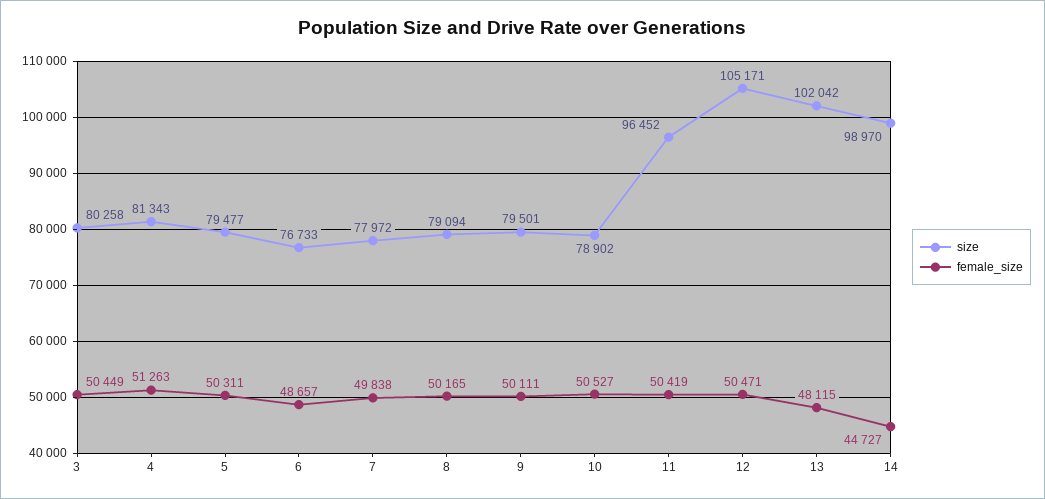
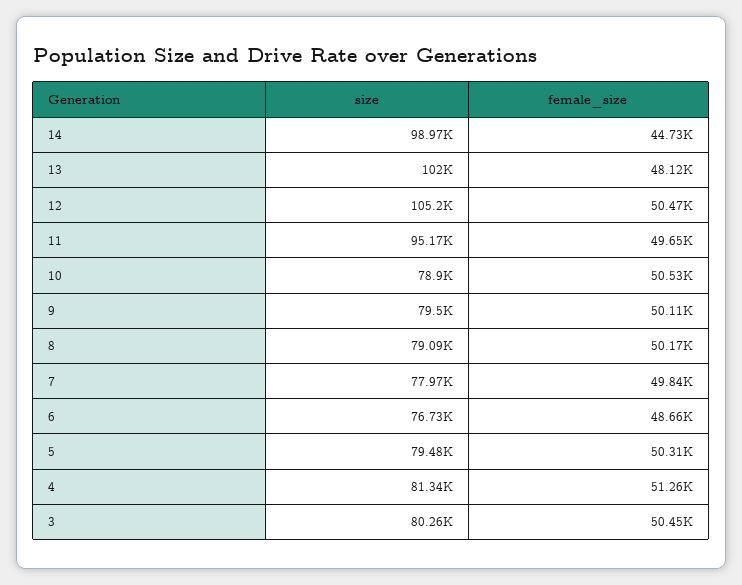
size, 11: 96452 -> 95170
female_size, 11: 50419 -> 49650

